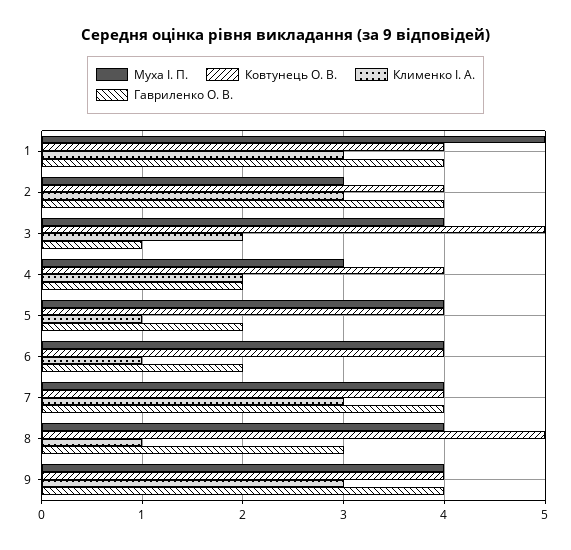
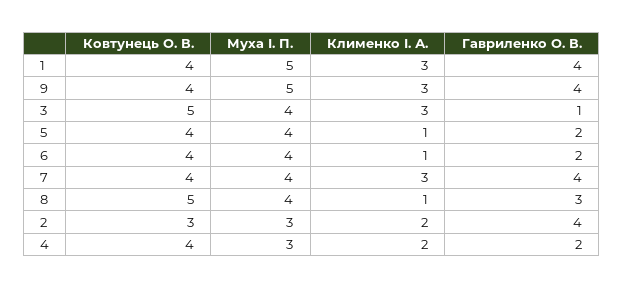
Ковтунець О. В., 2: 4 -> 3
Клименко І. А., 2: 3 -> 2
Клименко І. А., 3: 2 -> 3
Муха І. П., 9: 4 -> 5

